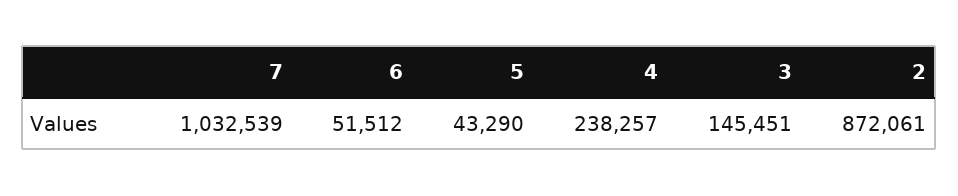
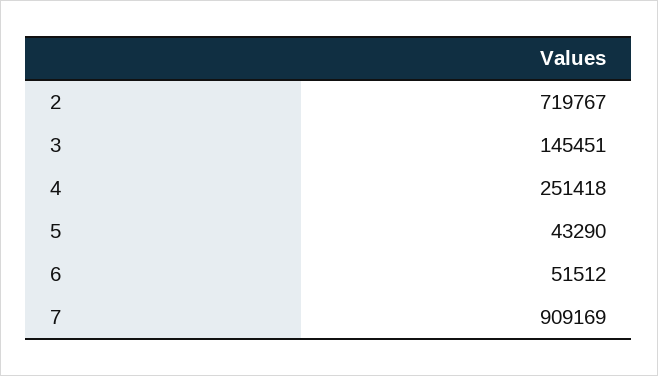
7: 1032539 -> 909169
4: 238257 -> 251418
2: 872061 -> 719767

